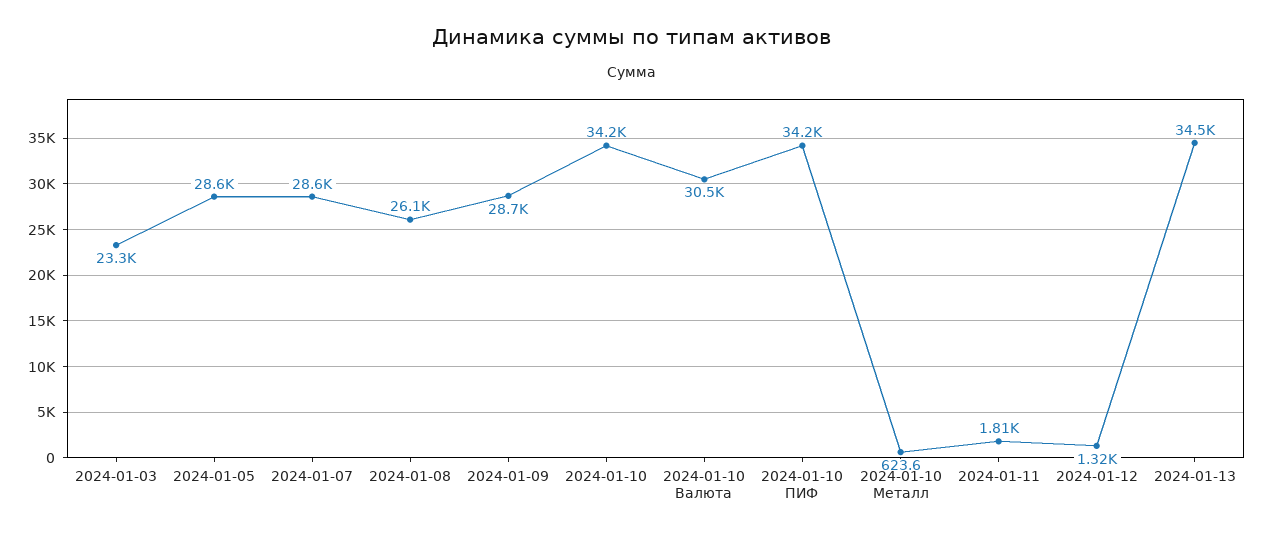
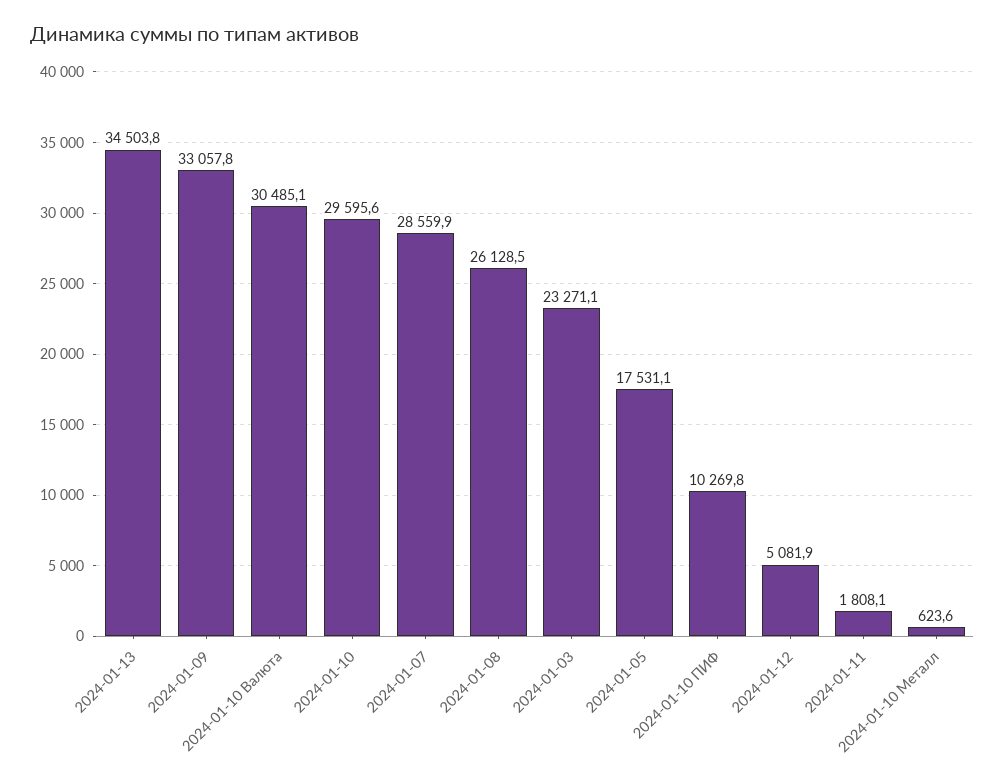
2024-01-05: 28600 -> 17531.1
2024-01-09: 28700 -> 33057.8
2024-01-10: 34200 -> 29595.6
2024-01-10 ПИФ: 34200 -> 10269.8
2024-01-12: 1320 -> 5081.9

